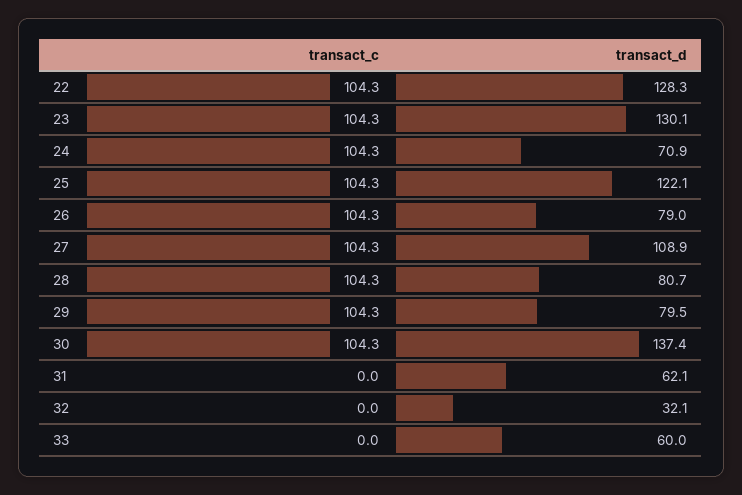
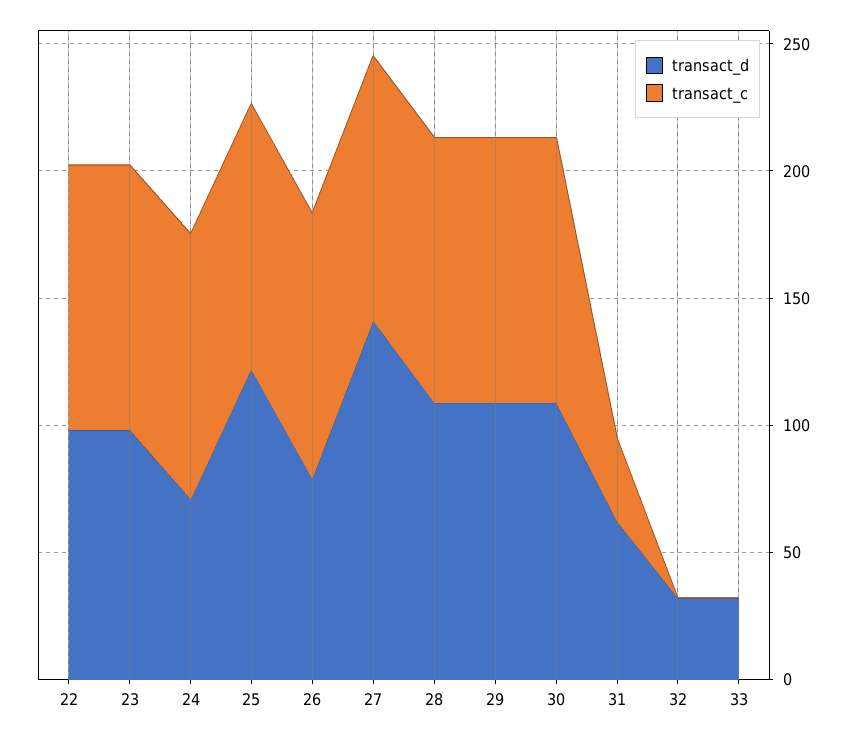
transact_d, 22: 128.3 -> 100
transact_d, 23: 130.1 -> 100
transact_d, 27: 108.9 -> 140
transact_d, 28: 80.7 -> 110
transact_d, 29: 79.5 -> 110
transact_d, 30: 137.4 -> 110
transact_c, 31: 0 -> 30
transact_d, 33: 60 -> 30

